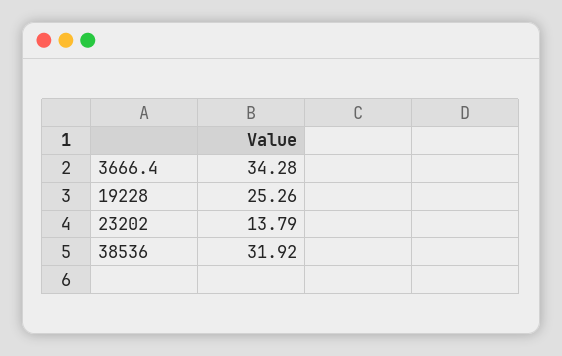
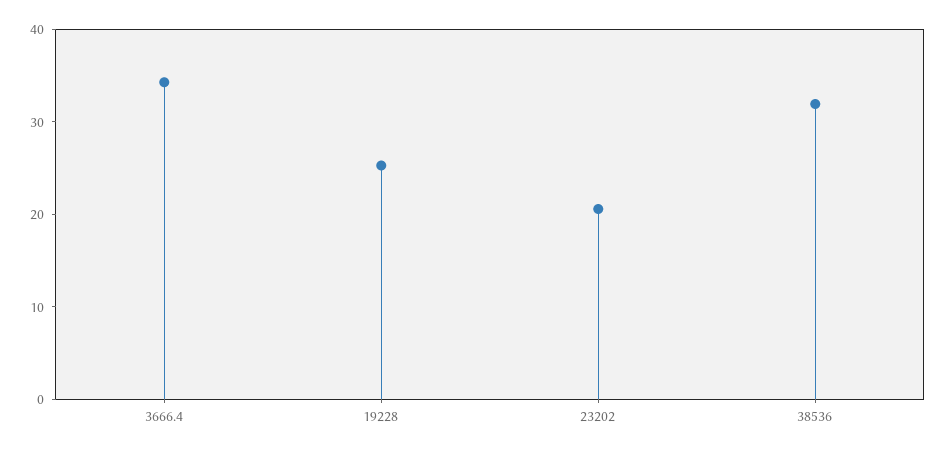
23202: 13.79 -> 20

